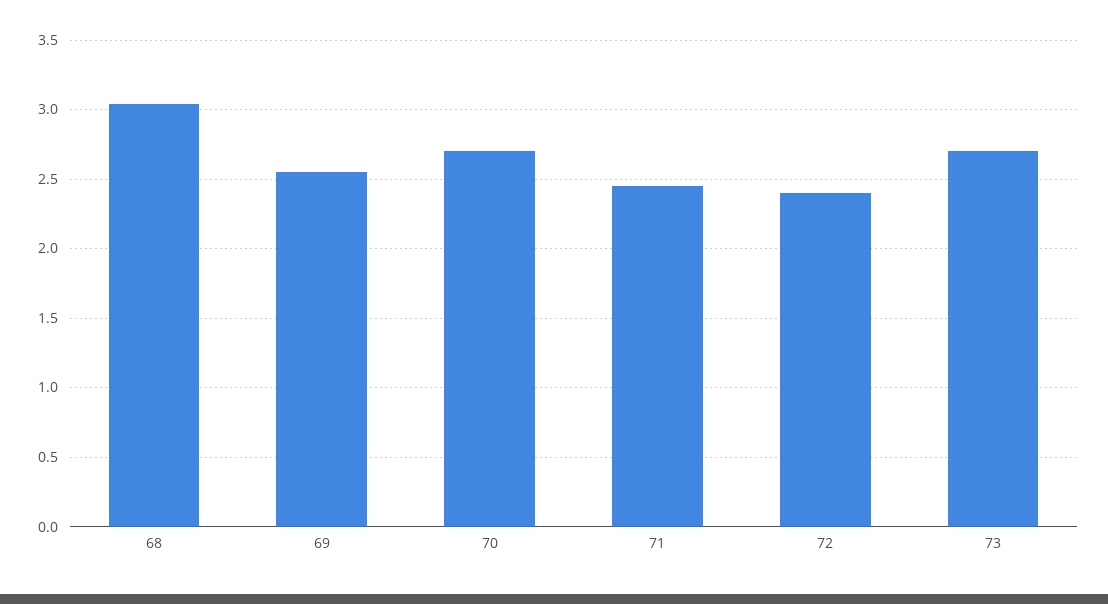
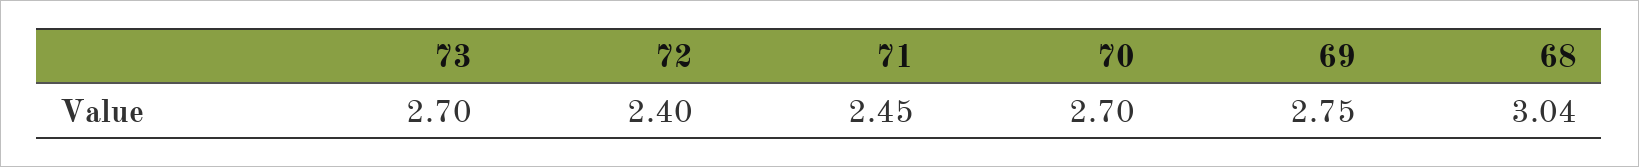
69: 2.55 -> 2.75

